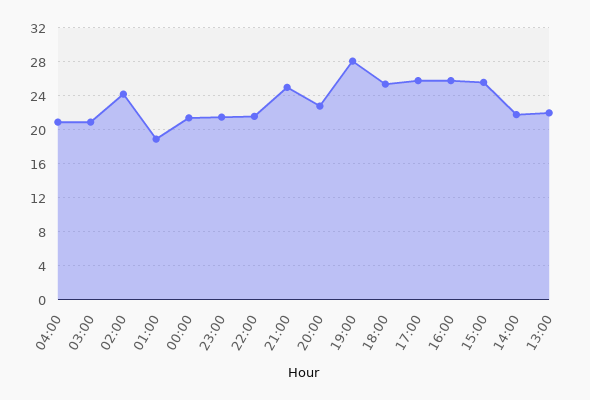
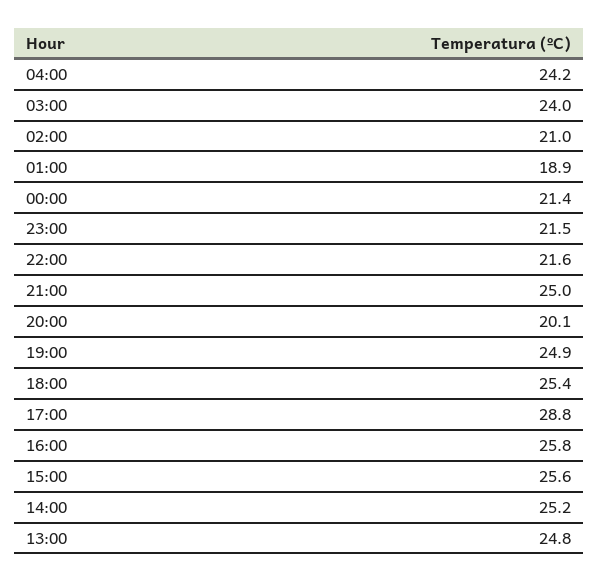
04:00: 21 -> 24.2
03:00: 21 -> 24
02:00: 24 -> 21
20:00: 23 -> 20.1
19:00: 28 -> 24.9
17:00: 26 -> 28.8
14:00: 22 -> 25.2
13:00: 22 -> 24.8

